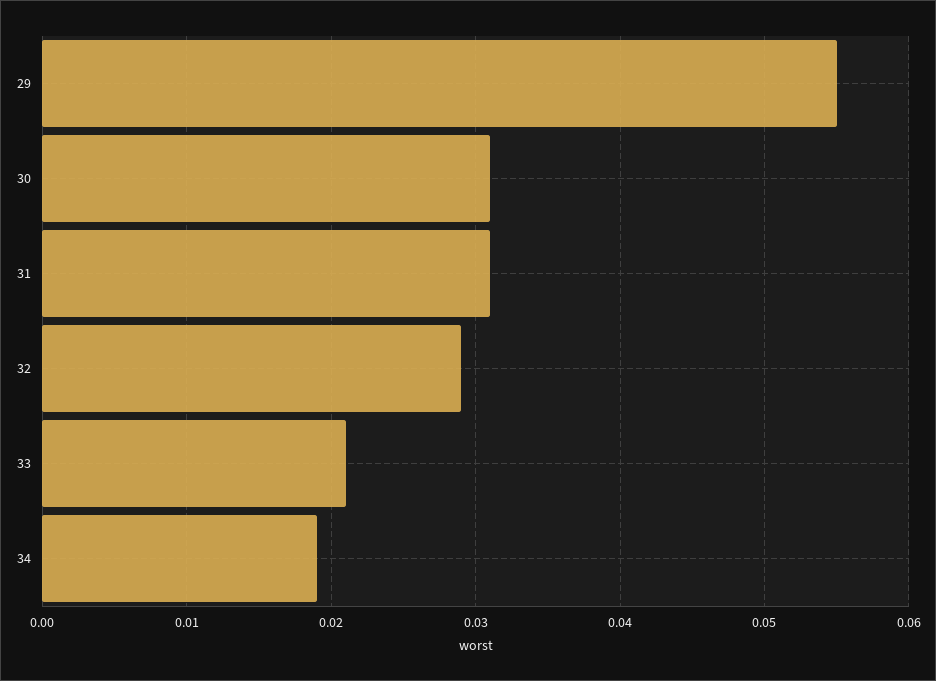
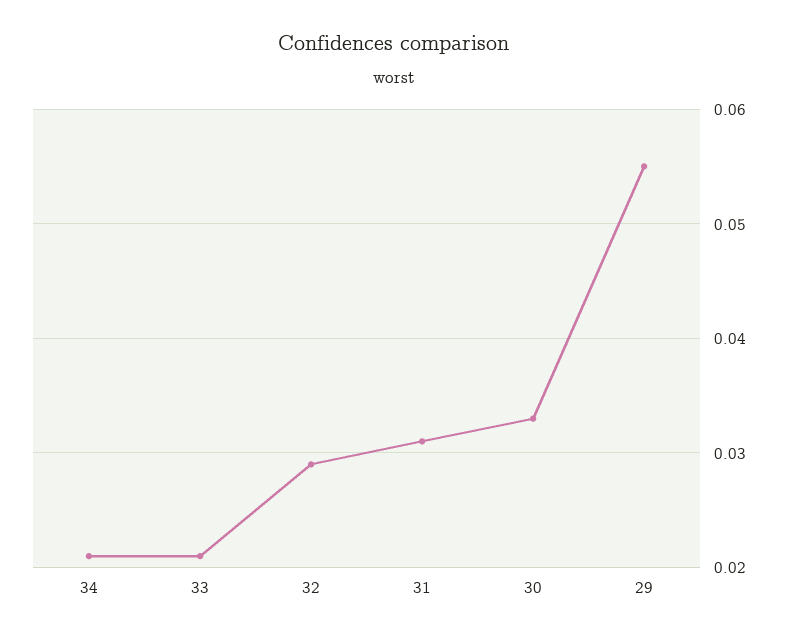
30: 0.031 -> 0.033
34: 0.019 -> 0.021

